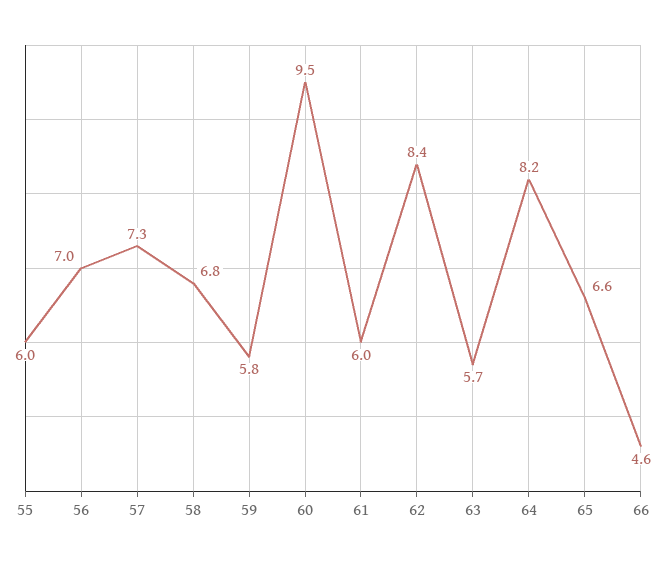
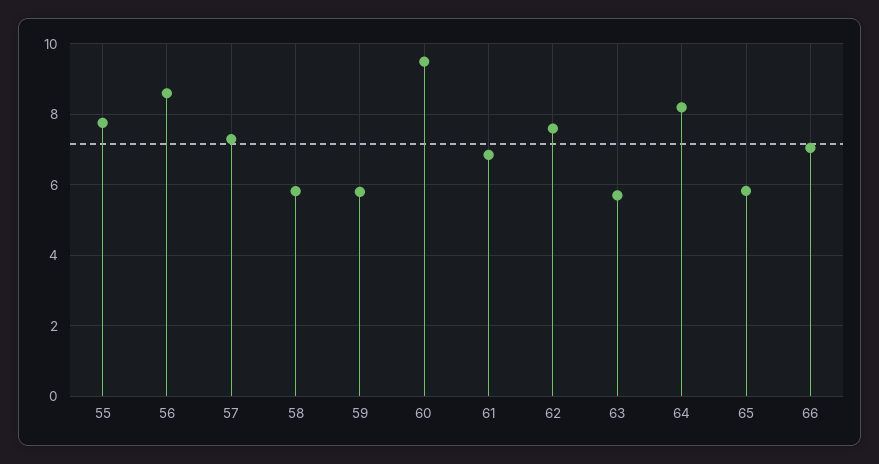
55: 6 -> 7.8
56: 7 -> 8.6
58: 6.8 -> 5.8
61: 6 -> 6.8
62: 8.4 -> 7.6
65: 6.6 -> 5.8
66: 4.6 -> 7

